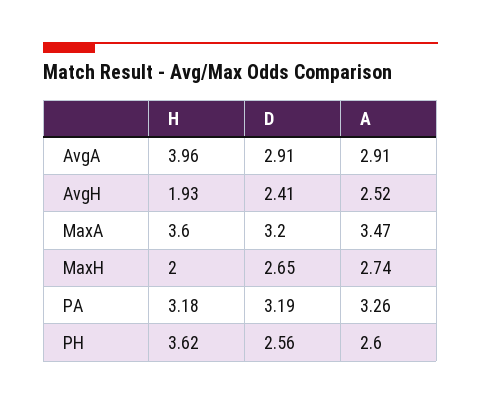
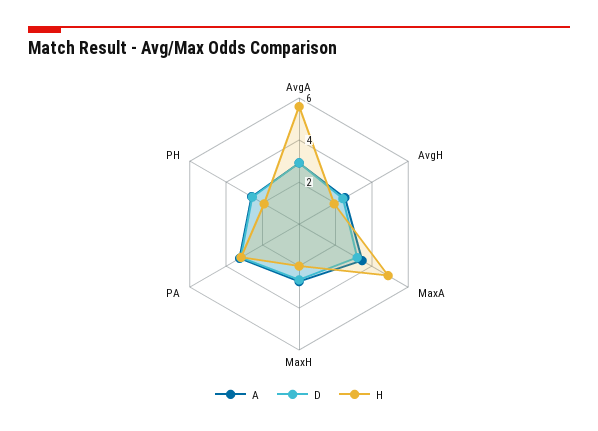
H, AvgA: 3.96 -> 5.5
H, MaxA: 3.6 -> 5
H, PH: 3.62 -> 2

